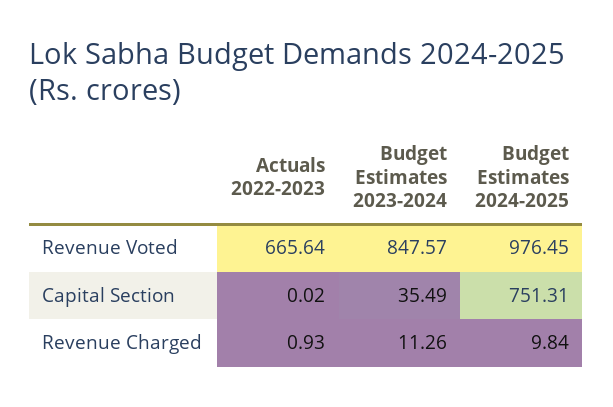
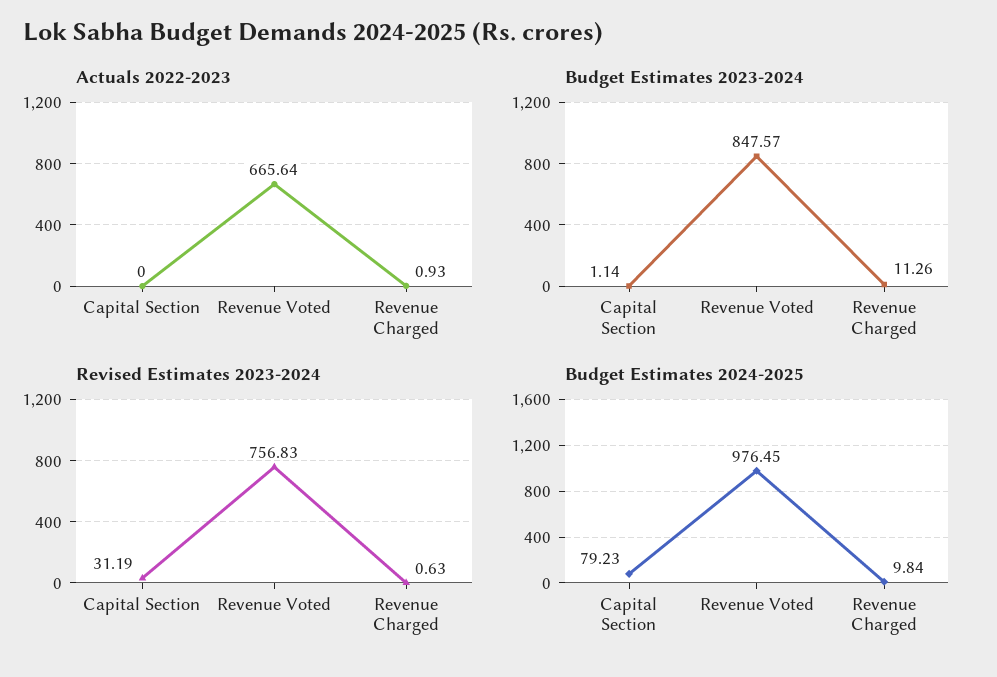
Actuals 2022-2023, Capital Section: 0.02 -> 0
Budget Estimates 2023-2024, Capital Section: 35.49 -> 1.14
Budget Estimates 2024-2025, Capital Section: 751.31 -> 79.23
Revised Estimates 2023-2024, Capital Section: none -> 31.19
Revised Estimates 2023-2024, Revenue Voted: none -> 756.83
Revised Estimates 2023-2024, Revenue Charged: none -> 0.63

